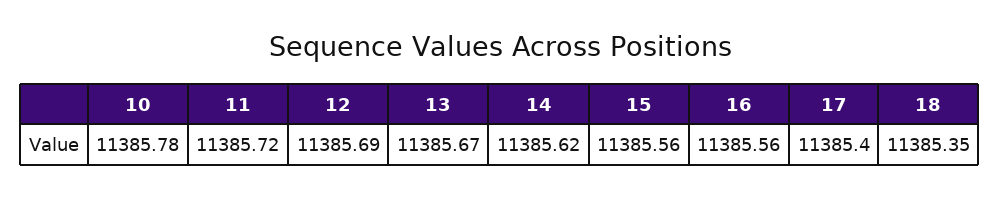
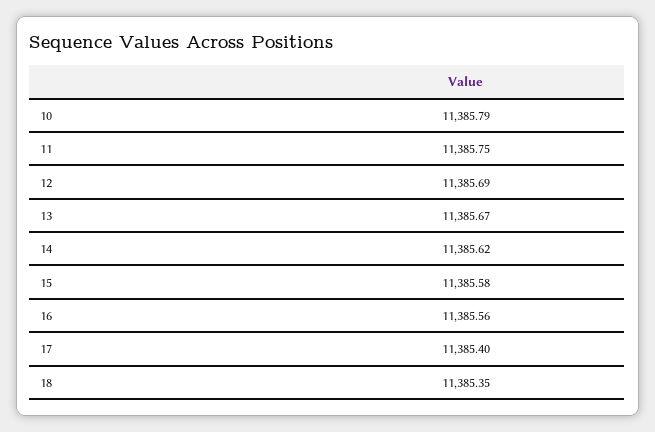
10: 11385.78 -> 11385.79
11: 11385.72 -> 11385.75
15: 11385.56 -> 11385.58

